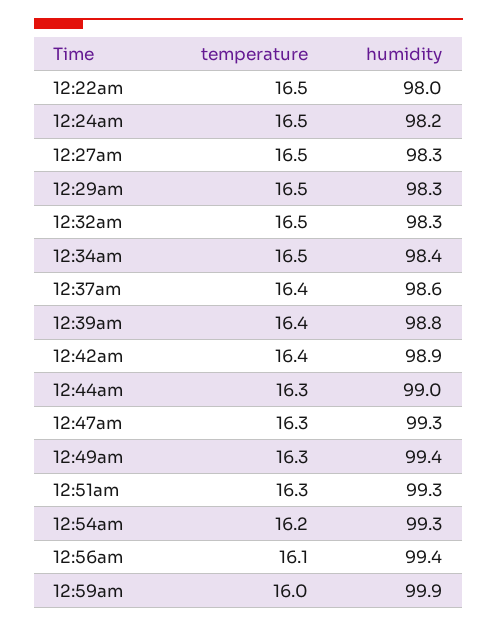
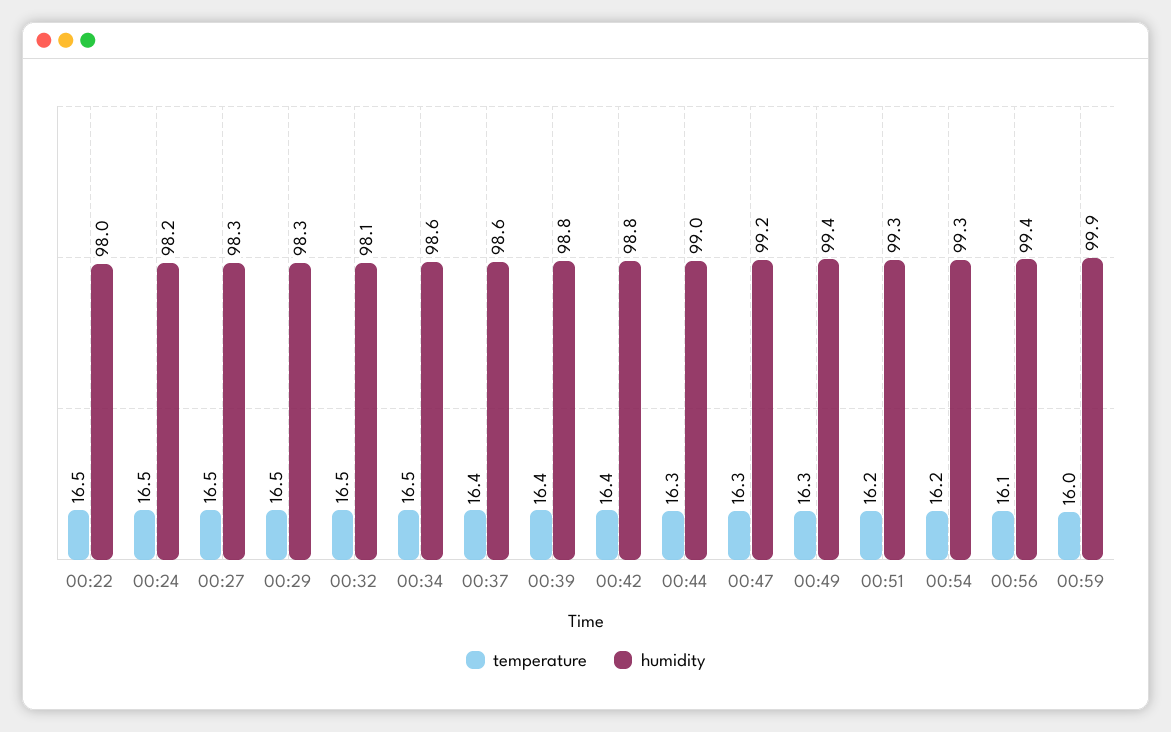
humidity, 12:32am: 98.3 -> 98.1
humidity, 12:34am: 98.4 -> 98.6
humidity, 12:42am: 98.9 -> 98.8
humidity, 12:47am: 99.3 -> 99.2
temperature, 12:51am: 16.3 -> 16.2

